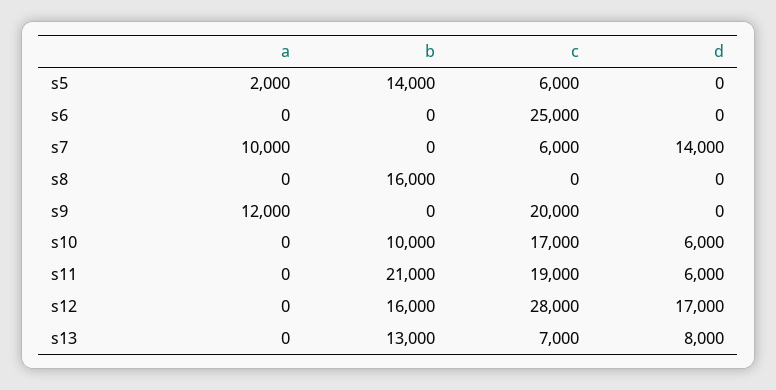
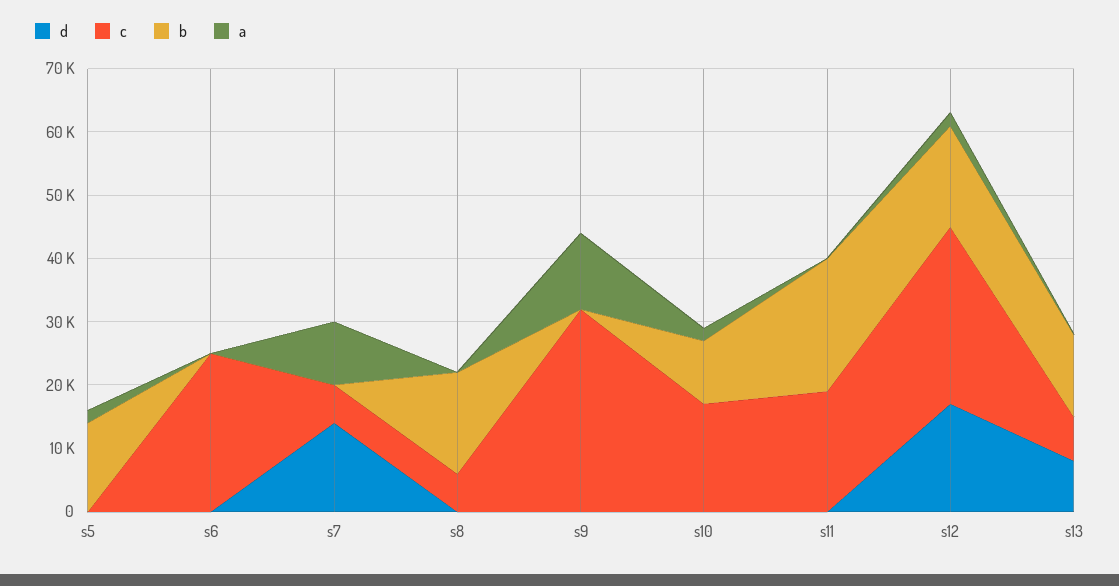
c, s5: 6000 -> 0
c, s8: 0 -> 6000
c, s9: 20000 -> 32000
a, s10: 0 -> 2000
d, s10: 6000 -> 0
d, s11: 6000 -> 0
a, s12: 0 -> 2000

